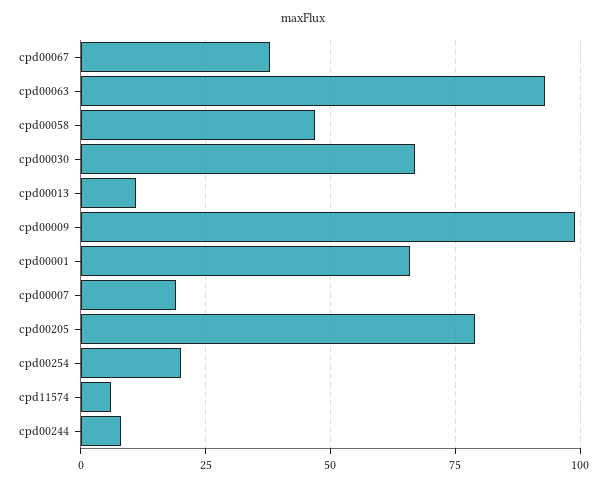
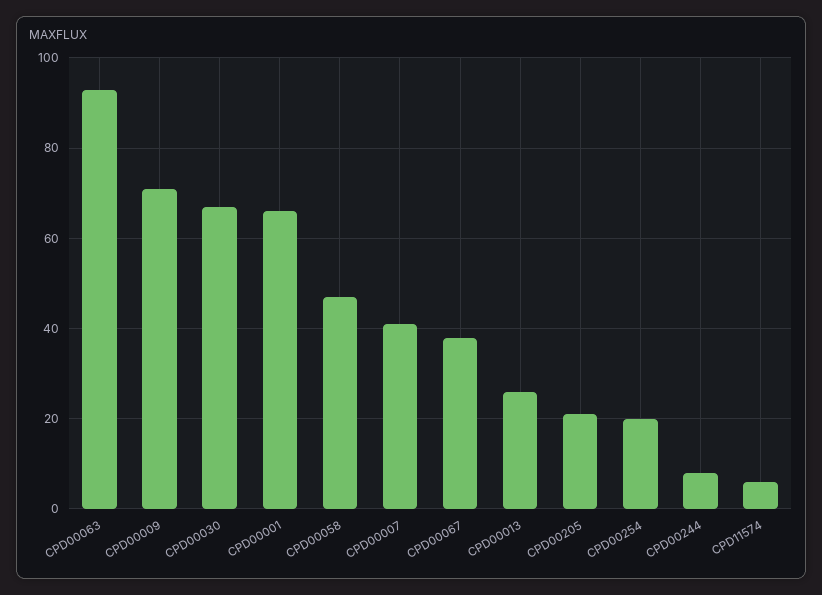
cpd00013: 10 -> 25
cpd00009: 100 -> 70
cpd00007: 20 -> 40
cpd00205: 80 -> 20

